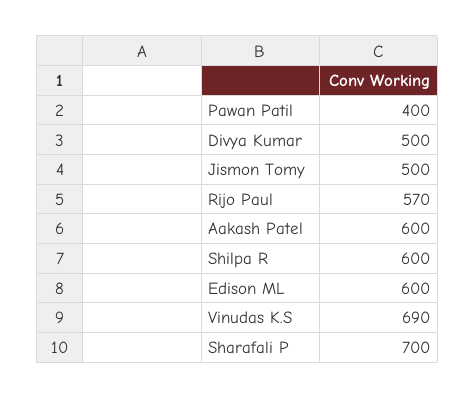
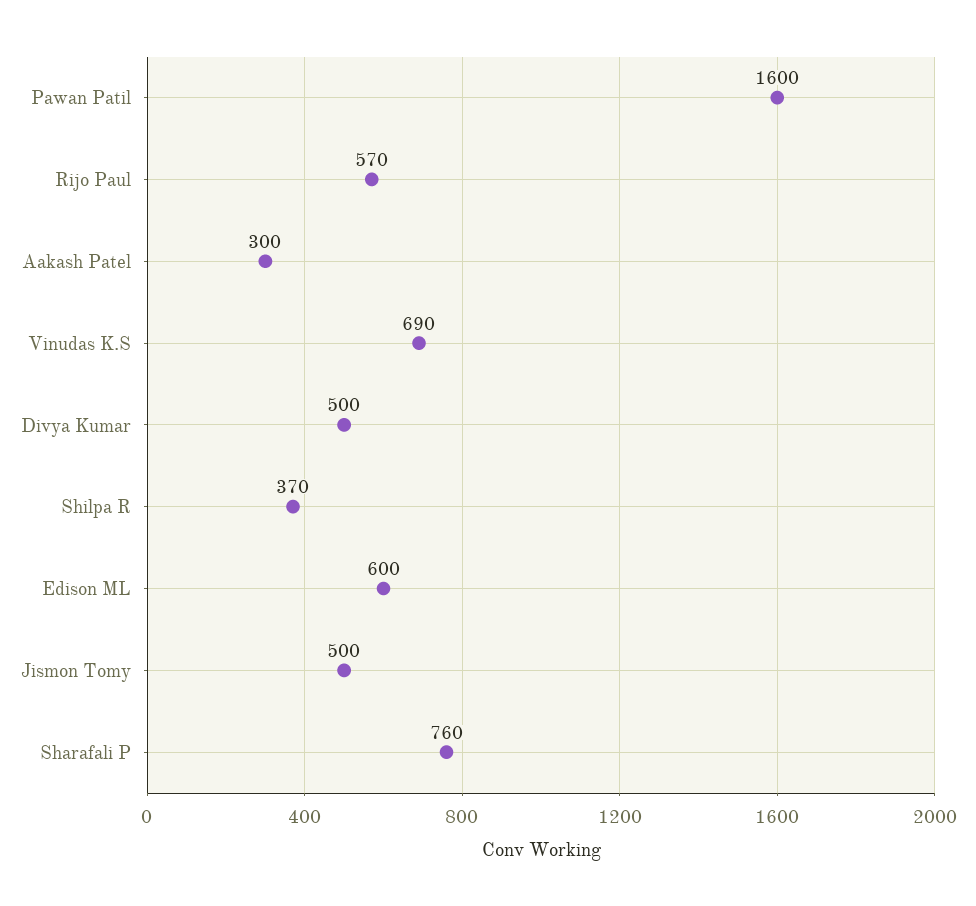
Pawan Patil: 400 -> 1600
Aakash Patel: 600 -> 300
Shilpa R: 600 -> 370
Sharafali P: 700 -> 760

